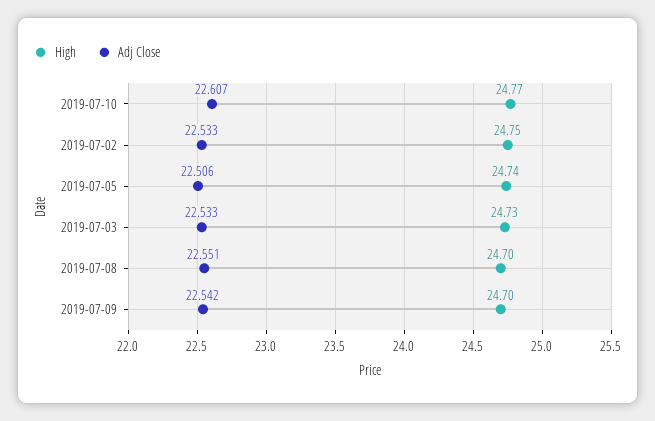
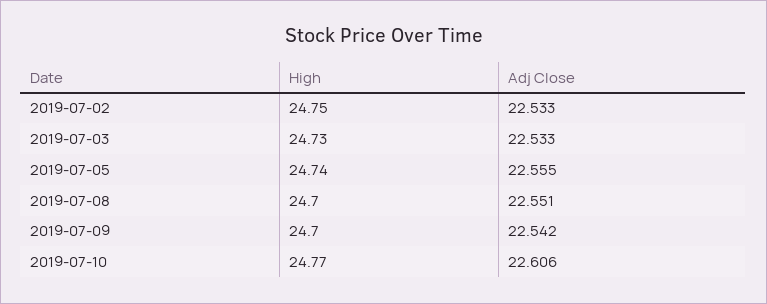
Adj Close, 2019-07-10: 22.607 -> 22.606
Adj Close, 2019-07-05: 22.506 -> 22.555

